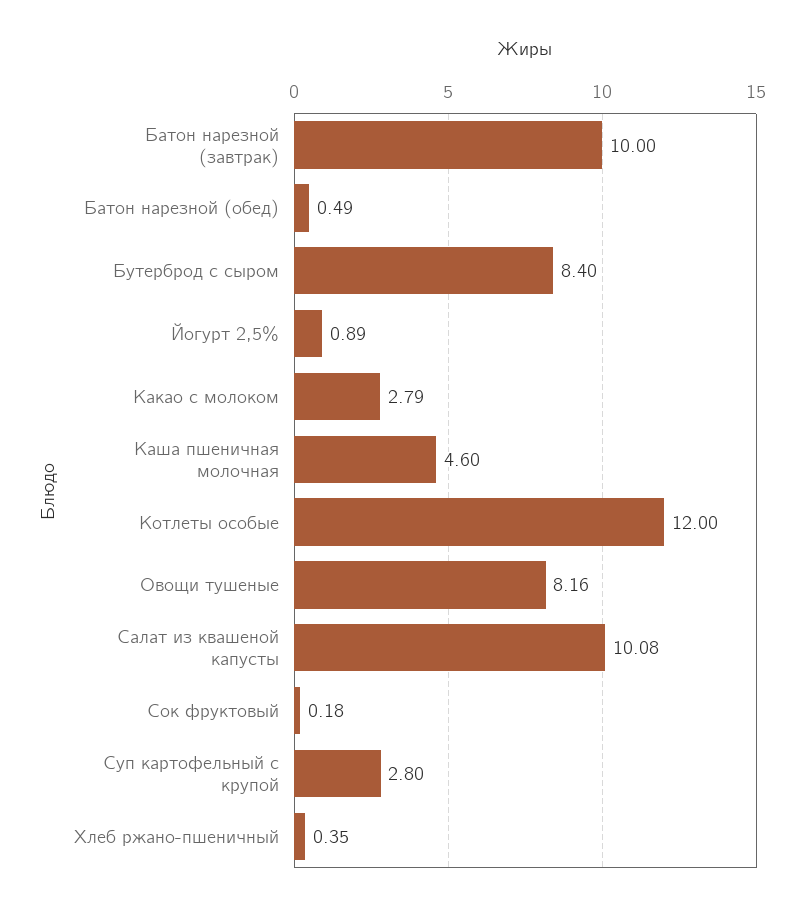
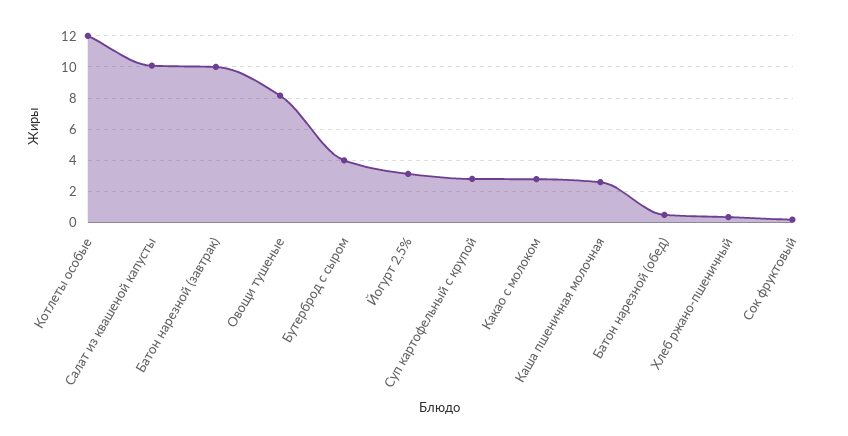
Бутерброд с сыром: 8.4 -> 4
Йогурт 2,5%: 0.89 -> 3
Каша пшеничная молочная: 4.6 -> 2.5

